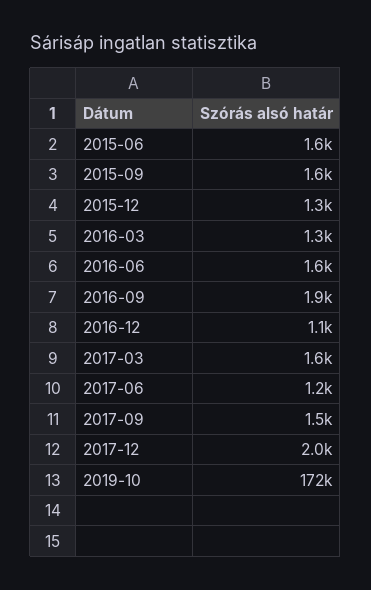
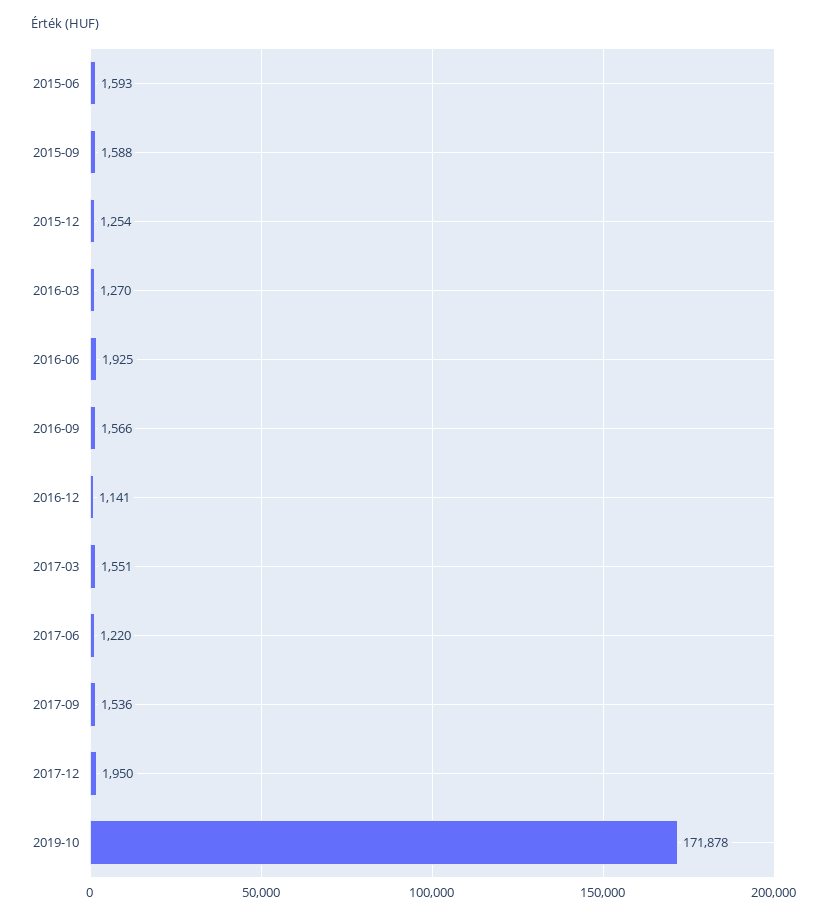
2016-06: 1600 -> 1925
2016-09: 1900 -> 1566

